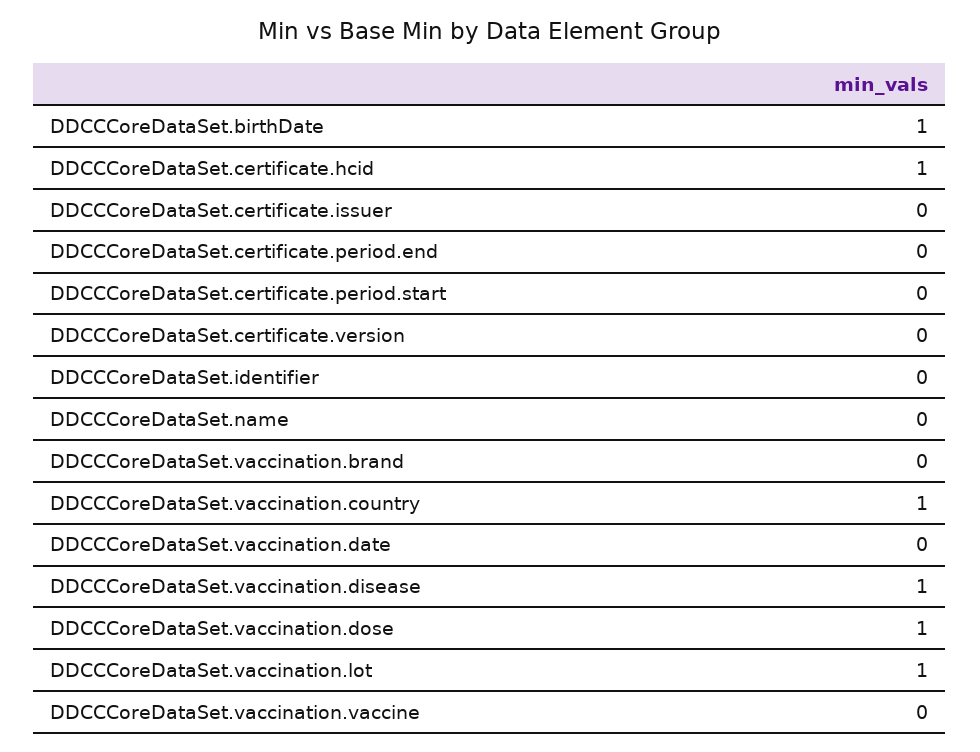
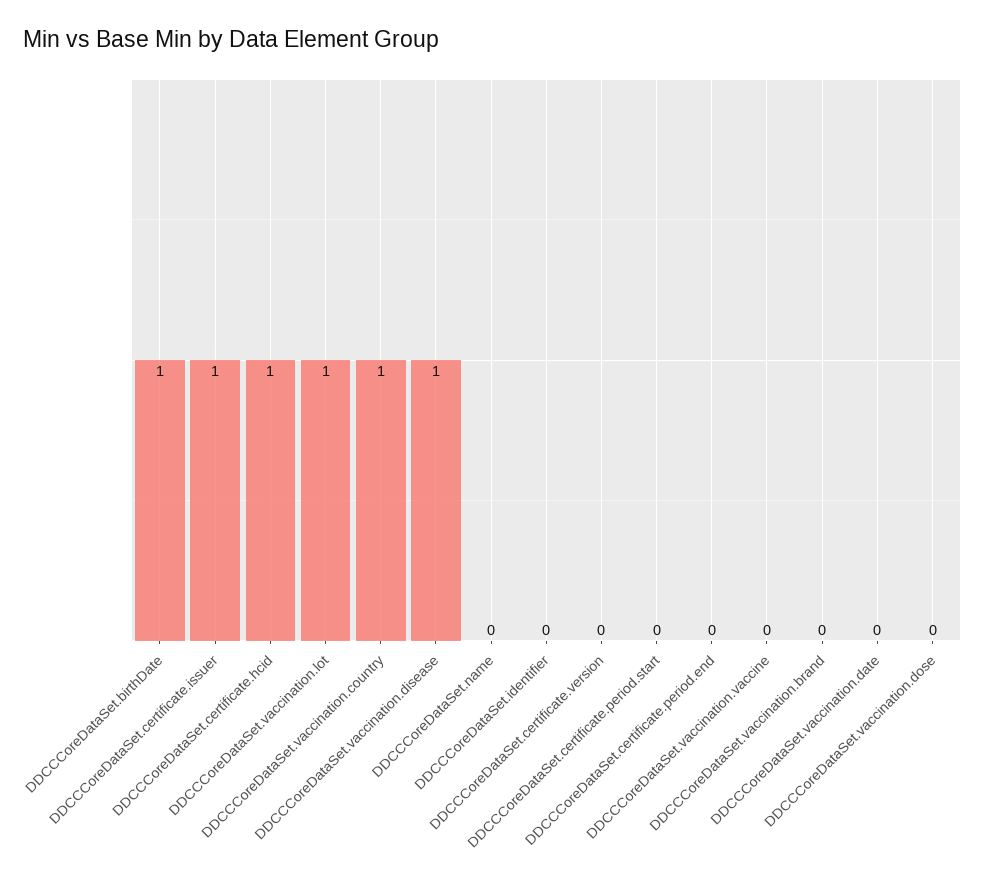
DDCCCoreDataSet.certificate.issuer: 0 -> 1
DDCCCoreDataSet.vaccination.dose: 1 -> 0

